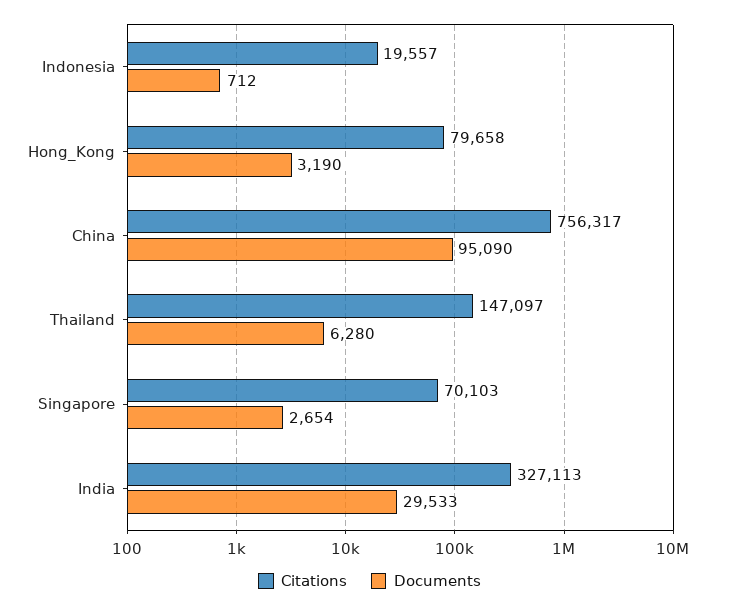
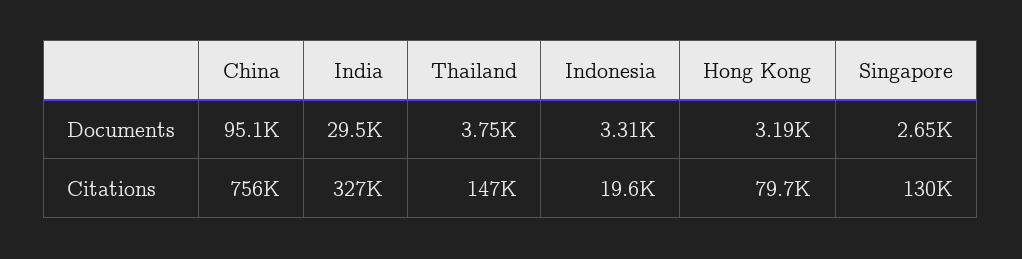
Documents, Indonesia: 712 -> 3310
Documents, Thailand: 6280 -> 3750
Citations, Singapore: 70103 -> 130000

